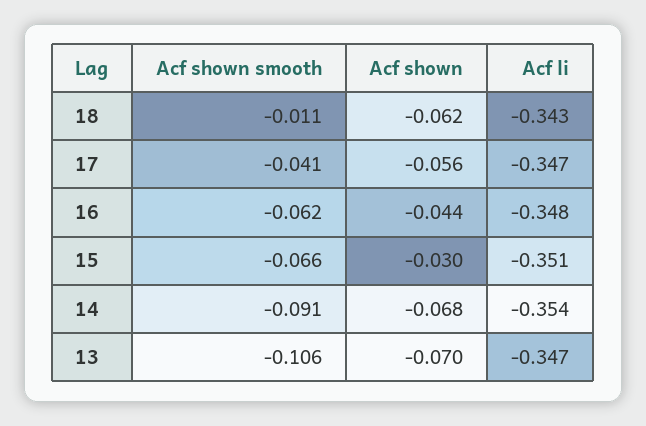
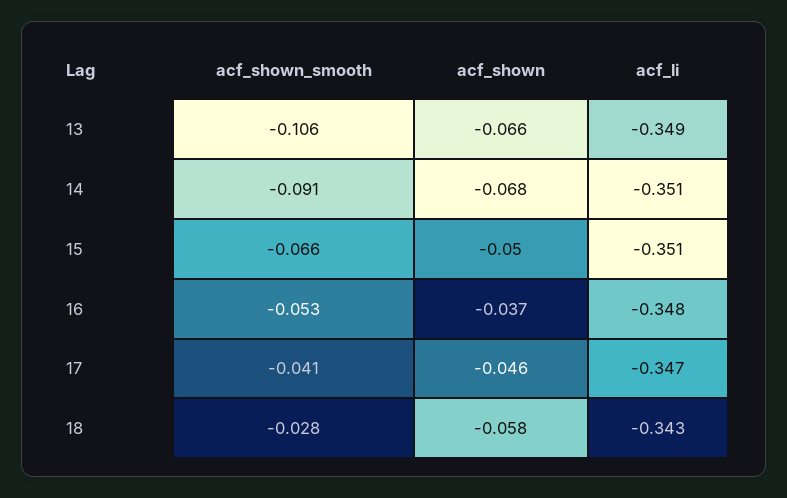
Acf shown smooth, 18: -0.011 -> -0.028
Acf shown, 18: -0.062 -> -0.058
Acf shown, 17: -0.056 -> -0.046
Acf shown smooth, 16: -0.062 -> -0.053
Acf shown, 16: -0.044 -> -0.037
Acf shown, 15: -0.03 -> -0.05
Acf li, 14: -0.354 -> -0.351
Acf shown, 13: -0.07 -> -0.066
Acf li, 13: -0.347 -> -0.349

